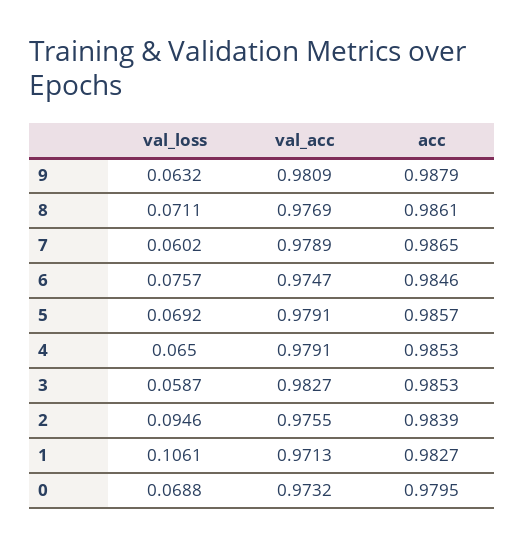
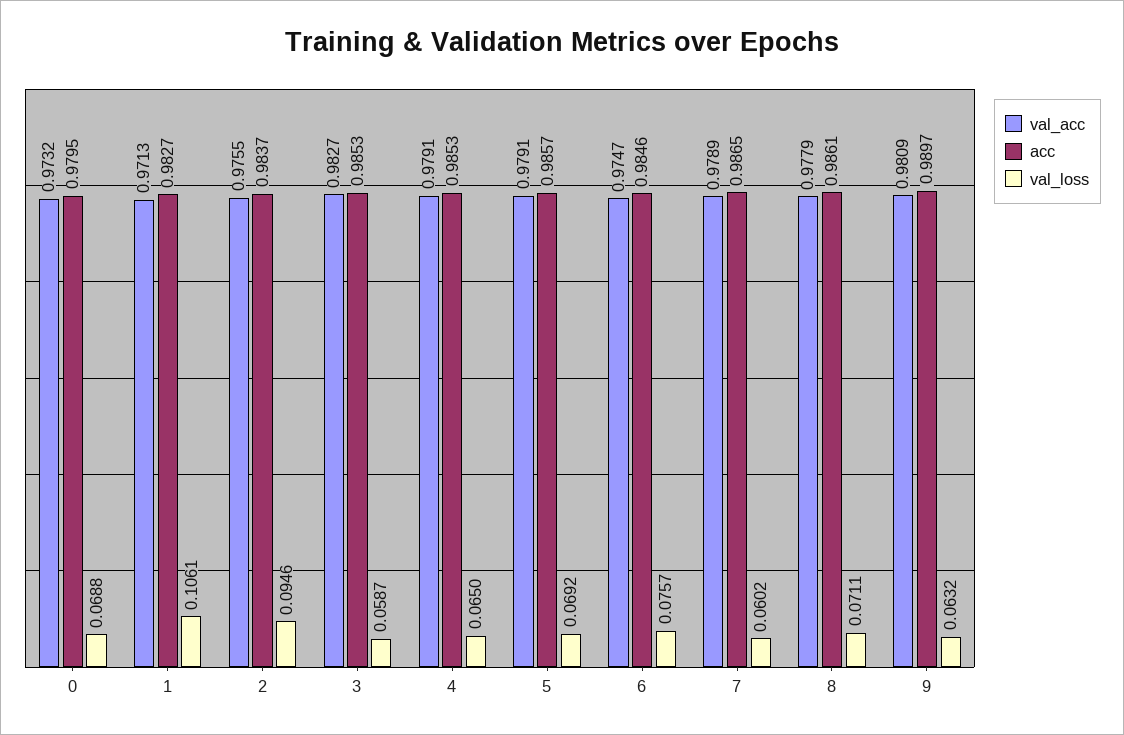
acc, 9: 0.9879 -> 0.9897
val_acc, 8: 0.9769 -> 0.9779
acc, 2: 0.9839 -> 0.9837

